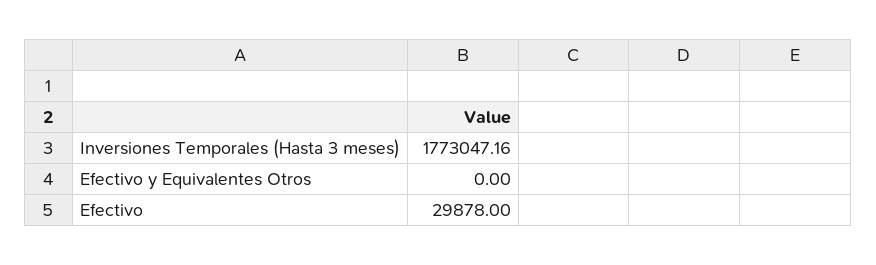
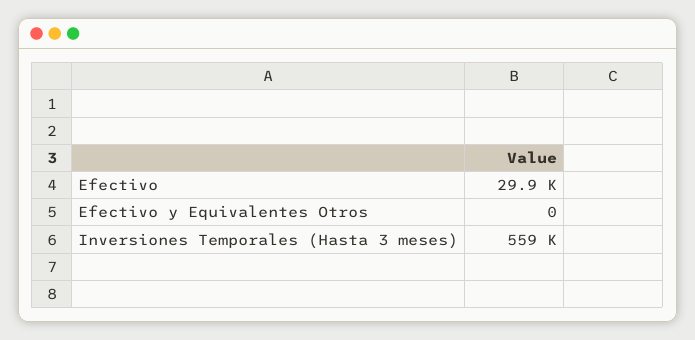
Inversiones Temporales (Hasta 3 meses): 1773047.16 -> 559000

